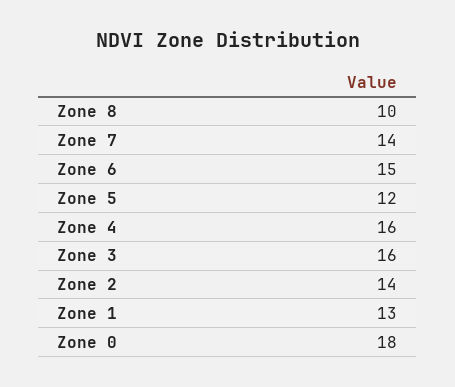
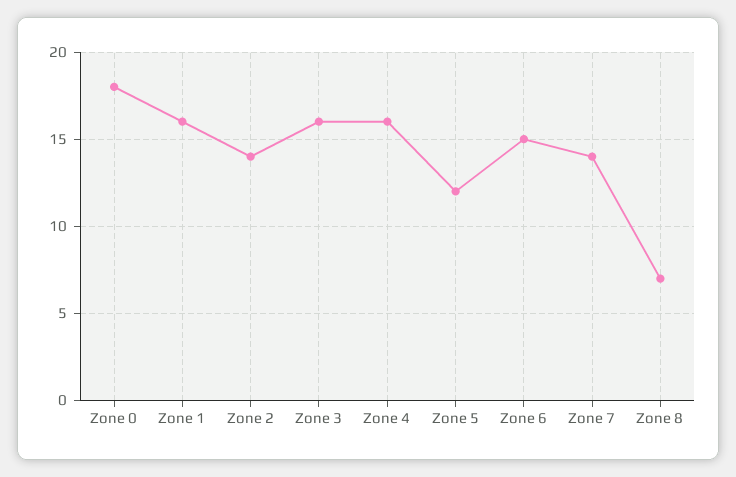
Zone 8: 10 -> 7
Zone 1: 13 -> 16

